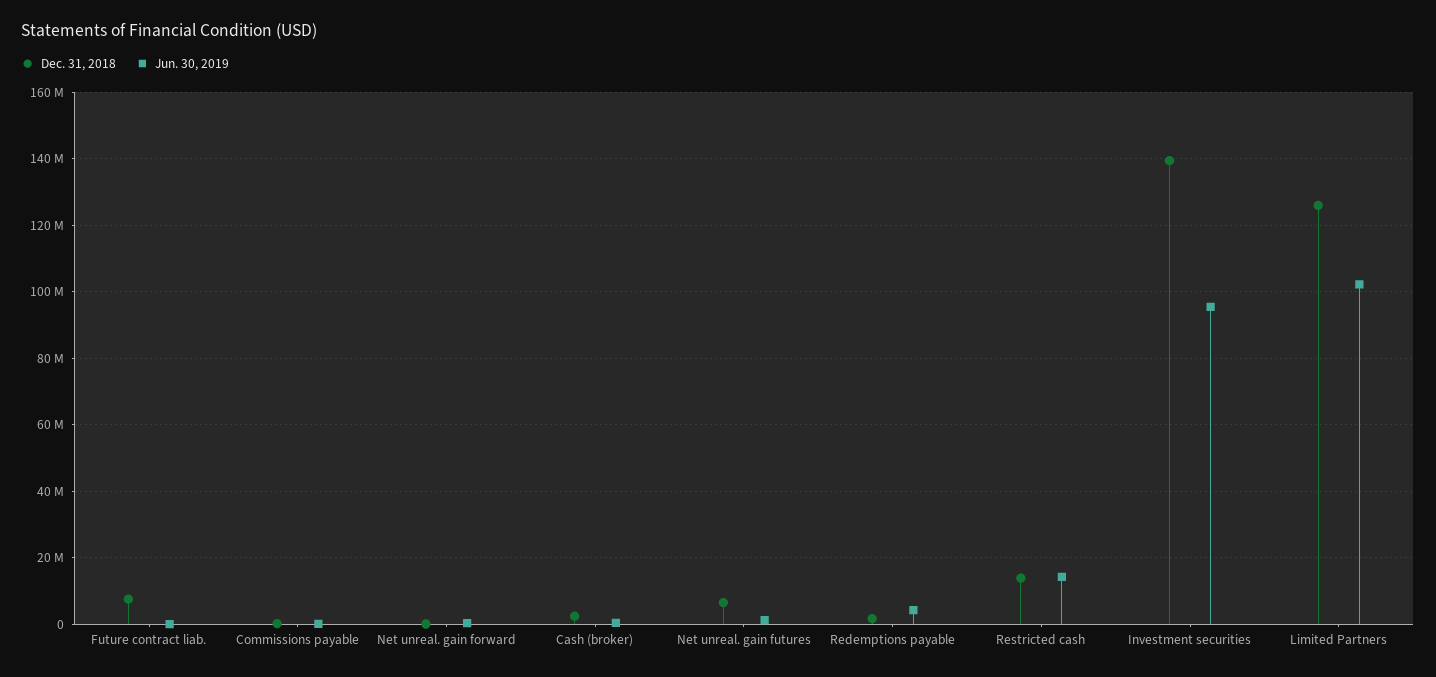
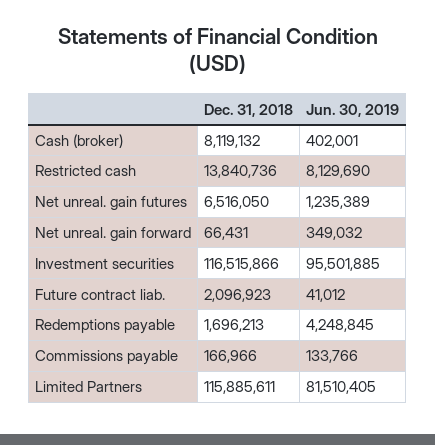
Dec. 31, 2018, Future contract liab.: 8000000 -> 2096923
Dec. 31, 2018, Cash (broker): 2000000 -> 8119132
Jun. 30, 2019, Restricted cash: 14000000 -> 8129690
Dec. 31, 2018, Investment securities: 140000000 -> 116515866
Dec. 31, 2018, Limited Partners: 126000000 -> 115885611
Jun. 30, 2019, Limited Partners: 102000000 -> 81510405

